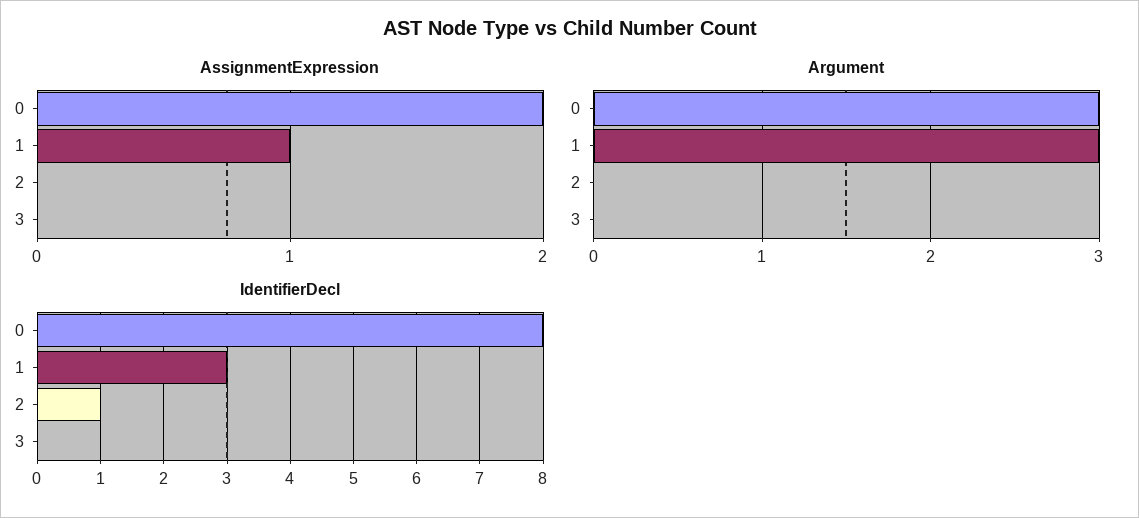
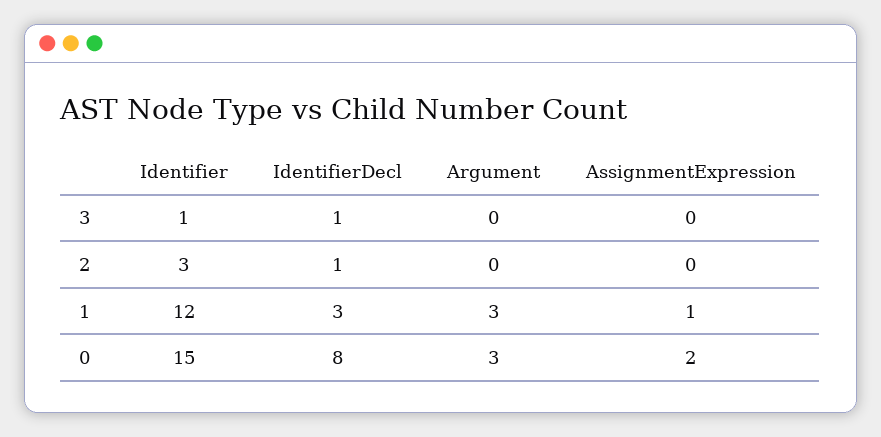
IdentifierDecl, 3: 0 -> 1
Identifier, 3: none -> 1
Identifier, 2: none -> 3
Identifier, 1: none -> 12
Identifier, 0: none -> 15

